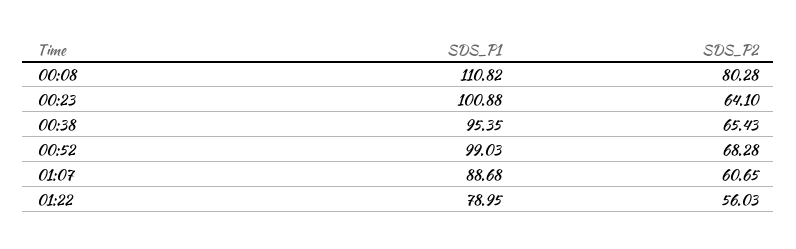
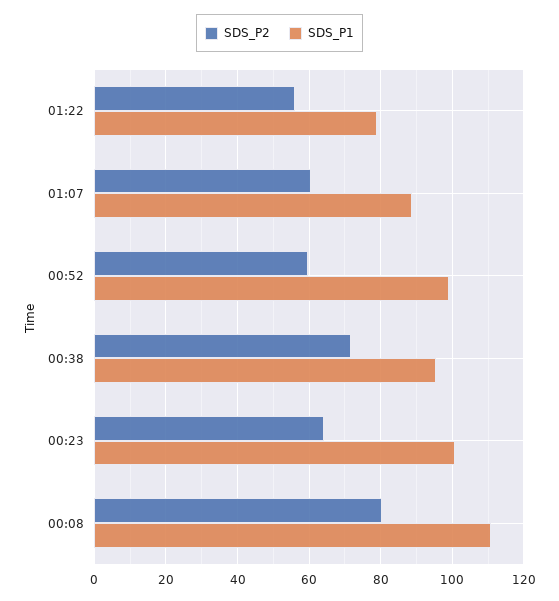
SDS_P2, 00:38: 65.43 -> 72
SDS_P2, 00:52: 68.28 -> 60

